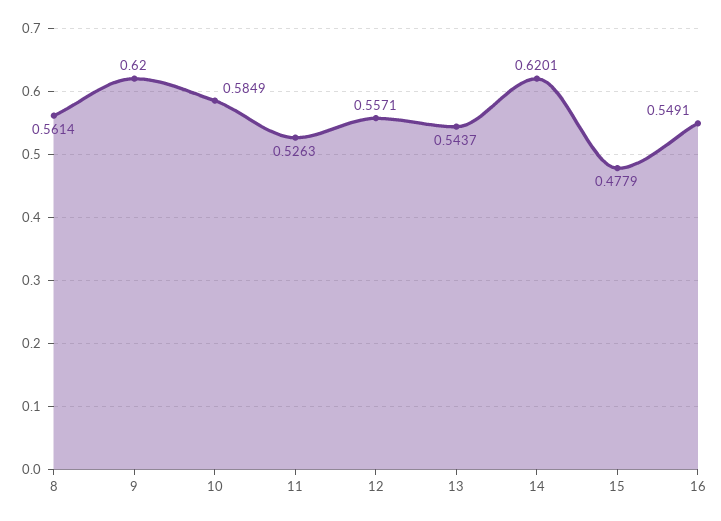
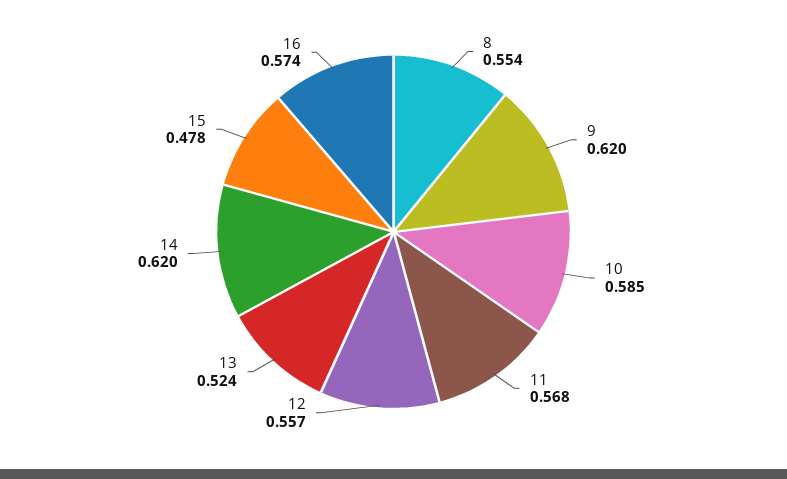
8: 0.5614 -> 0.554
11: 0.5263 -> 0.568
13: 0.5437 -> 0.524
16: 0.5491 -> 0.574

